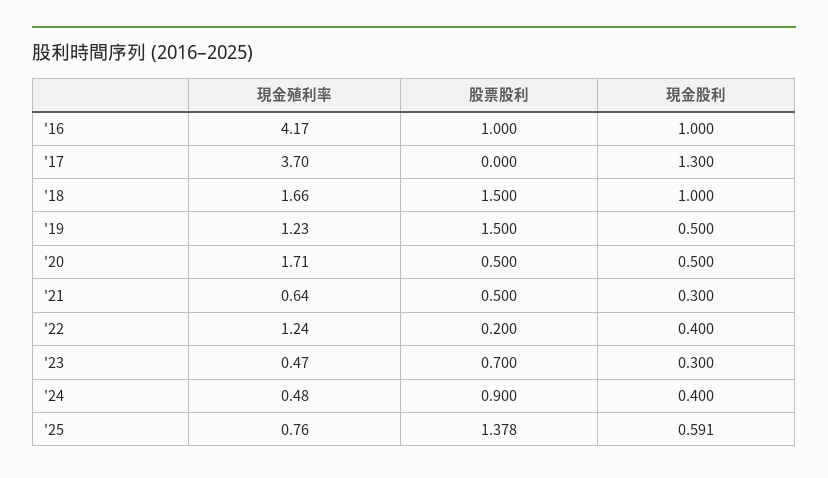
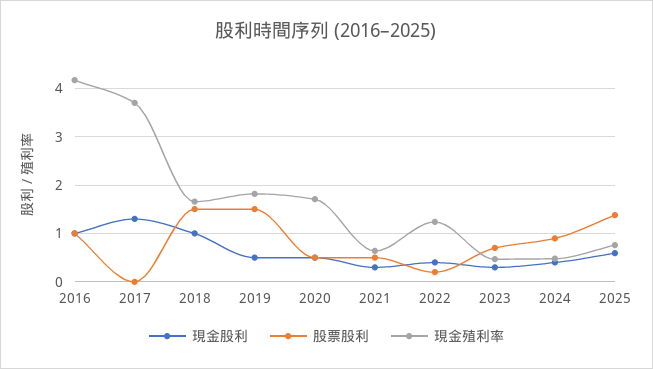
現金殖利率, '19: 1.23 -> 1.8

